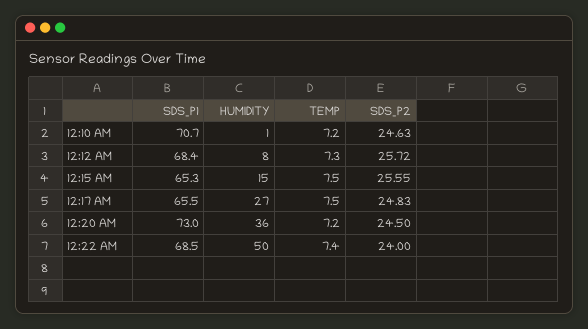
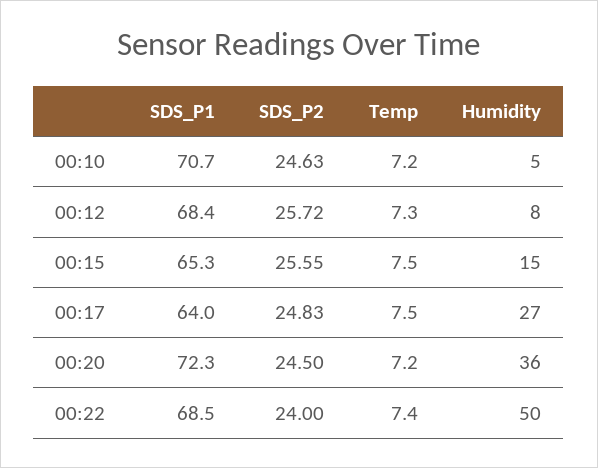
HUMIDITY, 12:10 AM: 1 -> 5
SDS_P1, 12:17 AM: 65.5 -> 64
SDS_P1, 12:20 AM: 73 -> 72.3

